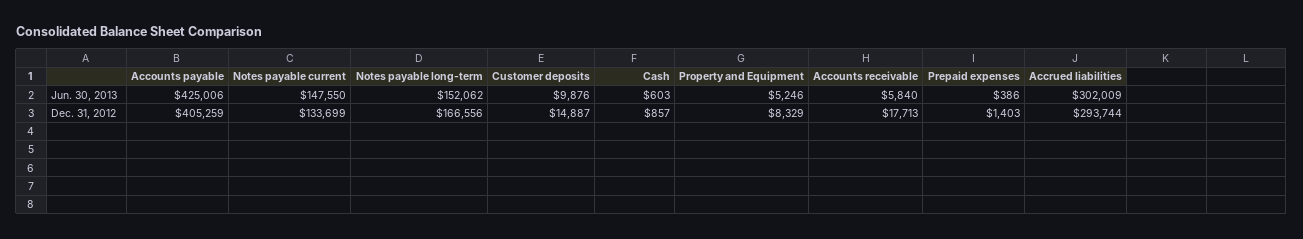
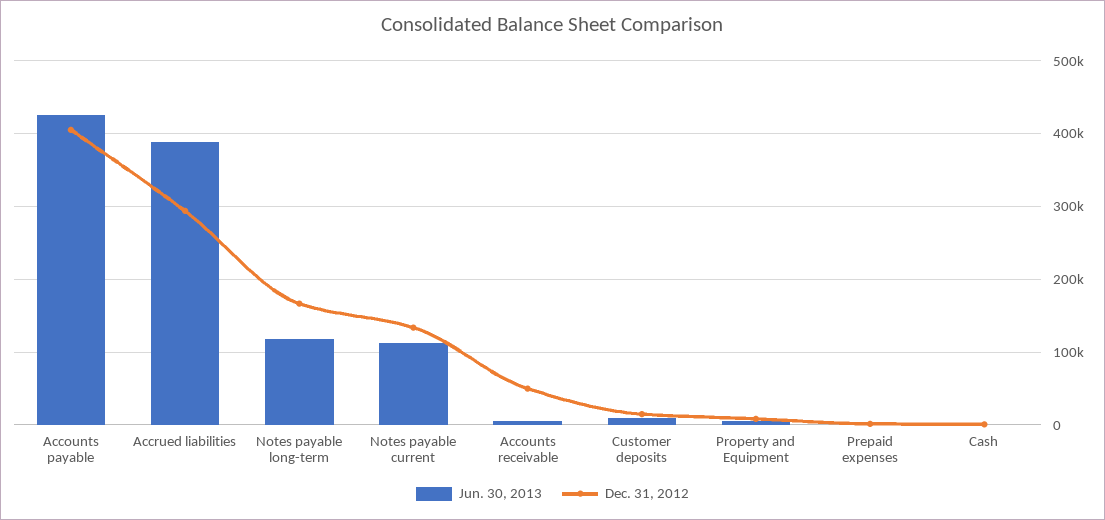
Jun. 30, 2013, Notes payable current: 147550 -> 110000
Jun. 30, 2013, Notes payable long-term: 152062 -> 120000
Jun. 30, 2013, Accrued liabilities: 302009 -> 390000
Dec. 31, 2012, Accounts receivable: 17713 -> 50000

